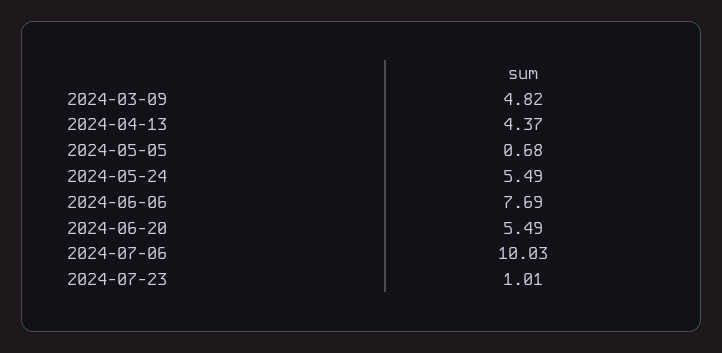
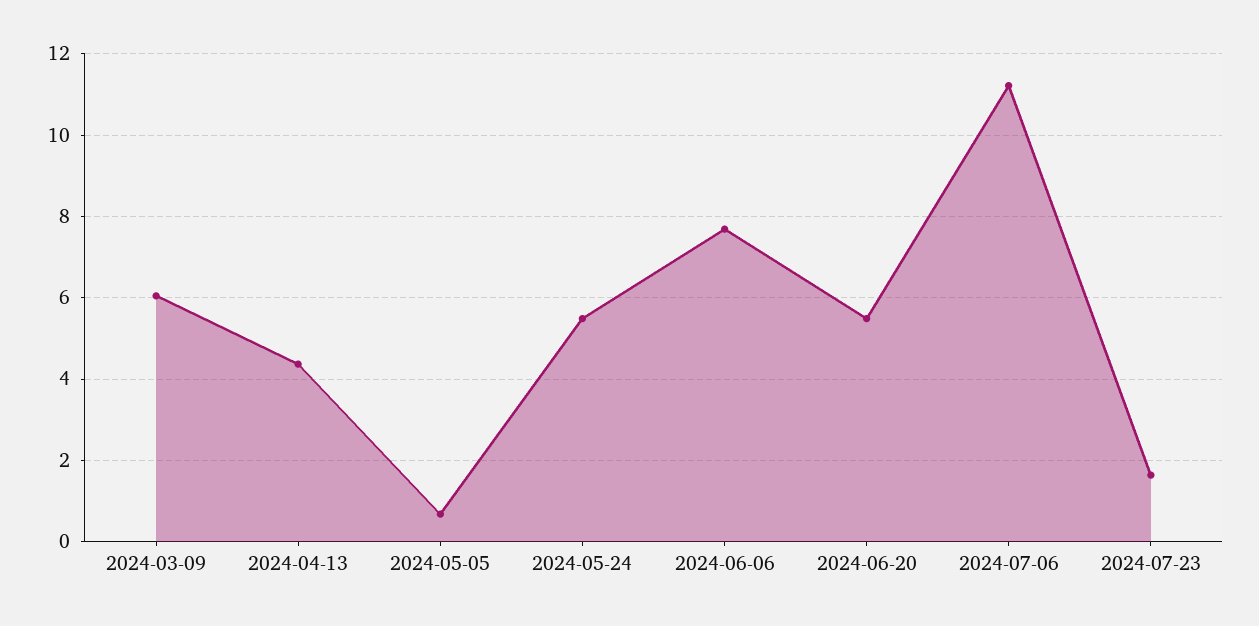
2024-03-09: 4.82 -> 6
2024-07-06: 10.03 -> 11.2
2024-07-23: 1.01 -> 1.6

